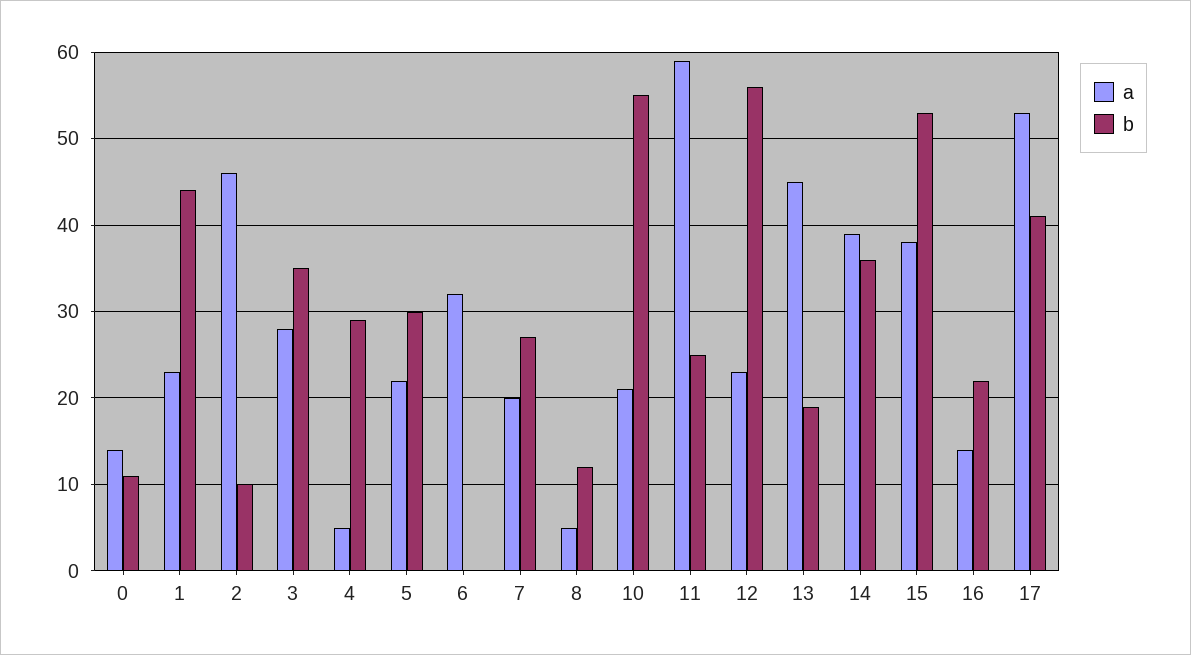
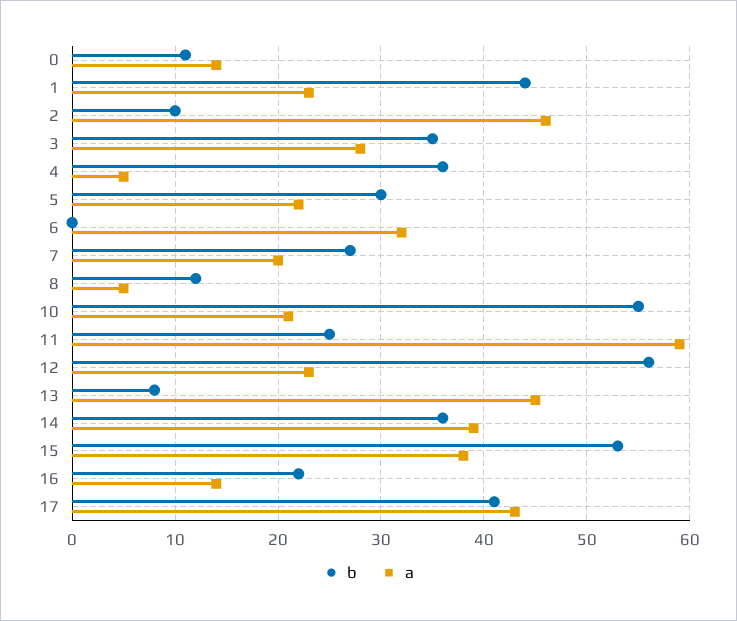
b, 4: 29 -> 36
b, 13: 19 -> 8
a, 17: 53 -> 43

